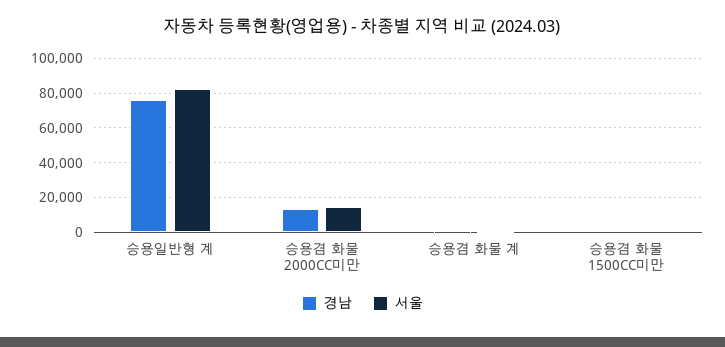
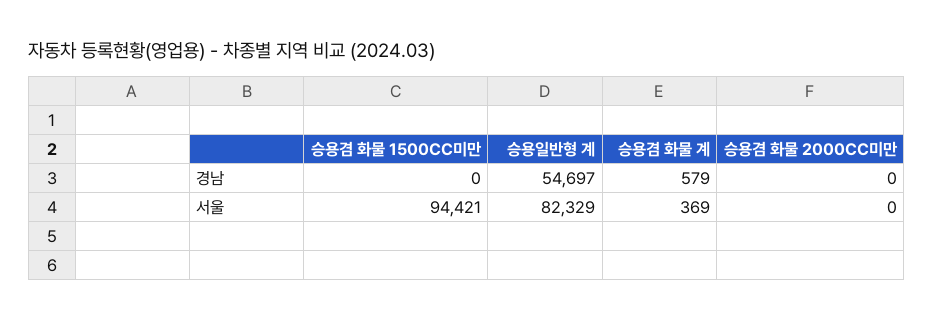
경남, 승용일반형 계: 75000 -> 54697
경남, 승용겸 화물 2000CC미만: 15000 -> 0
서울, 승용겸 화물 2000CC미만: 15000 -> 0
서울, 승용겸 화물 1500CC미만: 0 -> 94421

